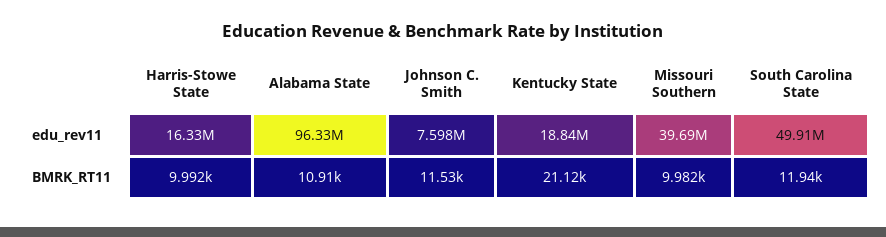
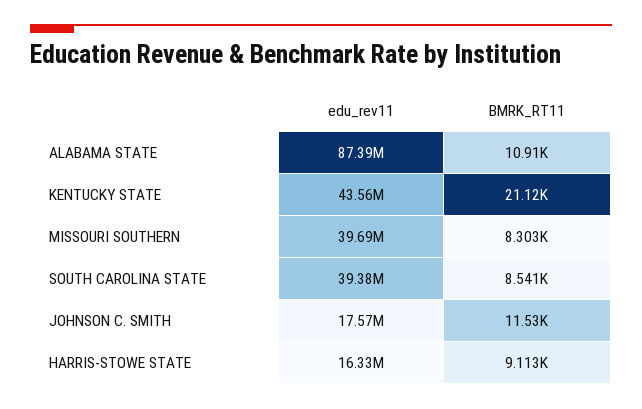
Alabama State, edu_rev11: 96330000 -> 87390000
Johnson C. Smith, edu_rev11: 7598000 -> 17570000
Kentucky State, edu_rev11: 18840000 -> 43560000
South Carolina State, edu_rev11: 49910000 -> 39380000
Harris-Stowe State, BMRK_RT11: 9992 -> 9113
Missouri Southern, BMRK_RT11: 9982 -> 8303
South Carolina State, BMRK_RT11: 11940 -> 8541

